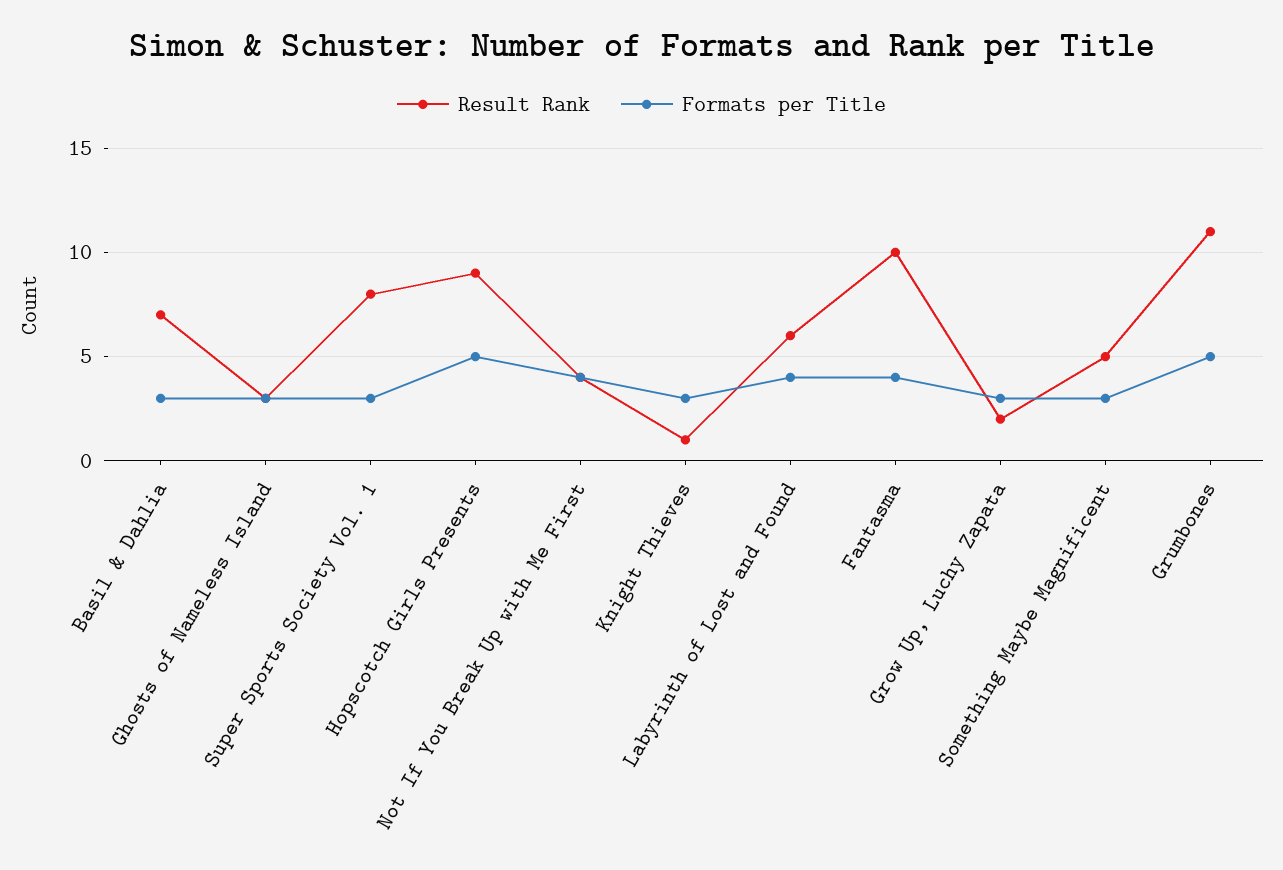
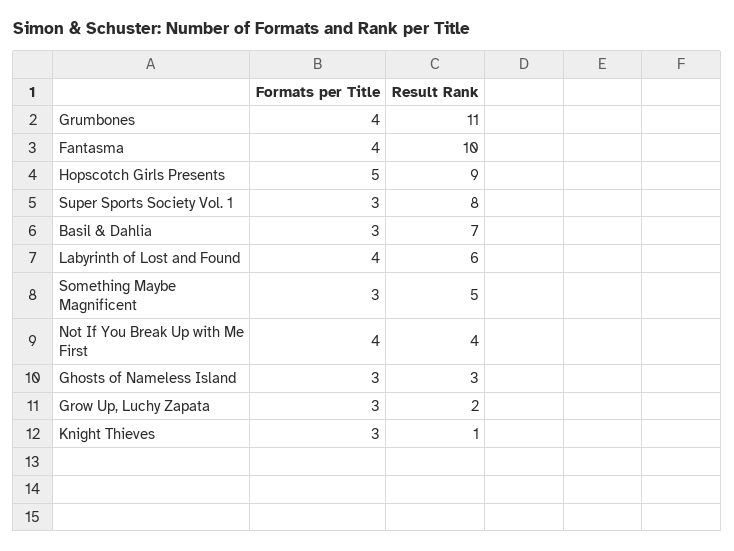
Formats per Title, Grumbones: 5 -> 4

